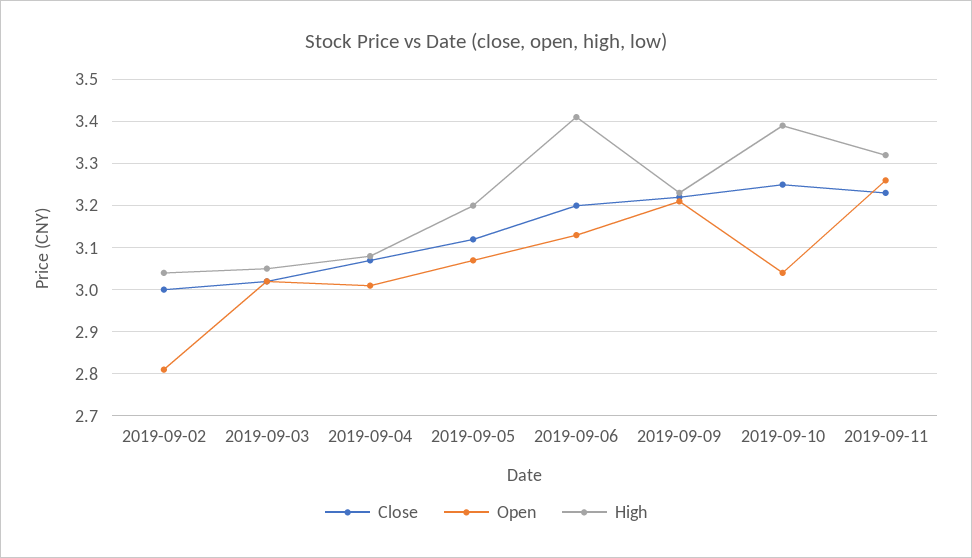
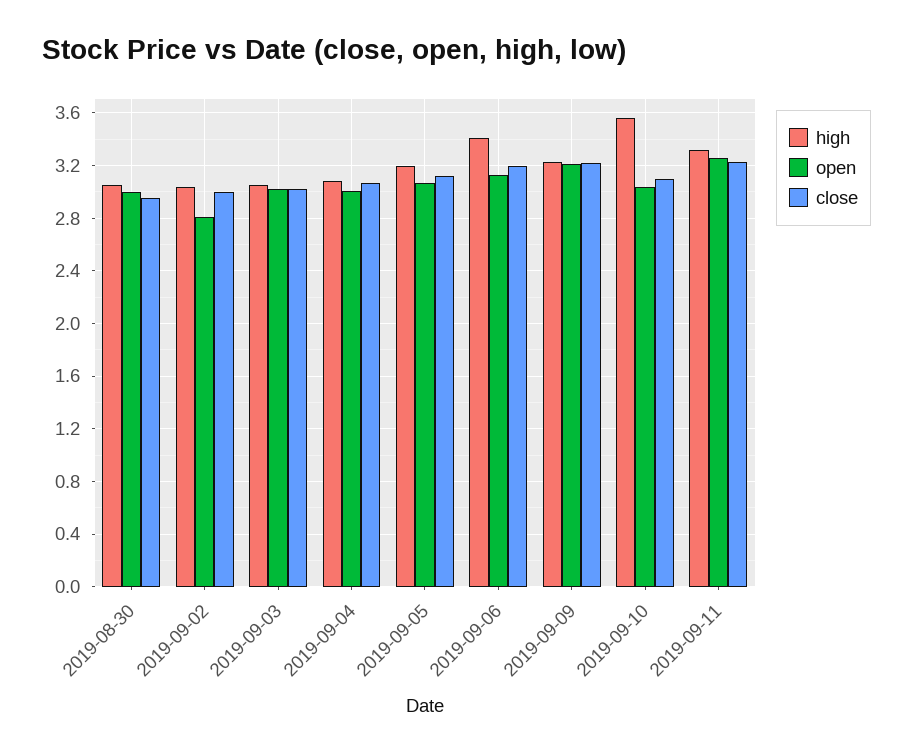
Close, 2019-09-10: 3.25 -> 3.1
High, 2019-09-10: 3.4 -> 3.55
High, 2019-08-30: none -> 3.05
Open, 2019-08-30: none -> 3
Close, 2019-08-30: none -> 2.95

